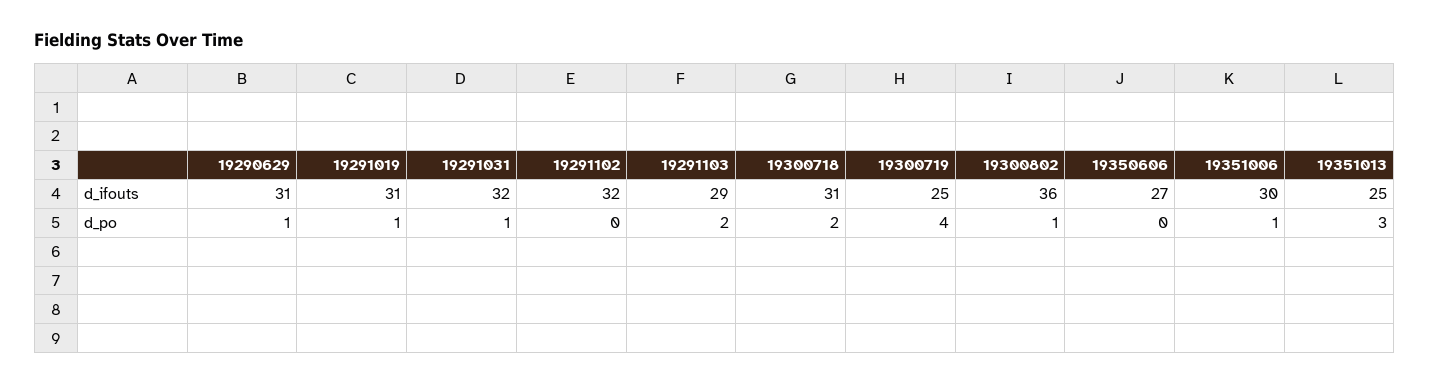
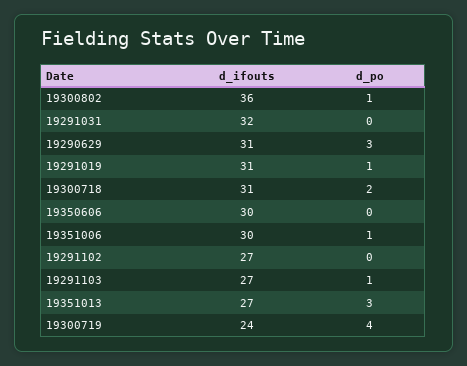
19291102, d_ifouts: 32 -> 27
19291103, d_ifouts: 29 -> 27
19300719, d_ifouts: 25 -> 24
19350606, d_ifouts: 27 -> 30
19351013, d_ifouts: 25 -> 27
19290629, d_po: 1 -> 3
19291031, d_po: 1 -> 0
19291103, d_po: 2 -> 1

